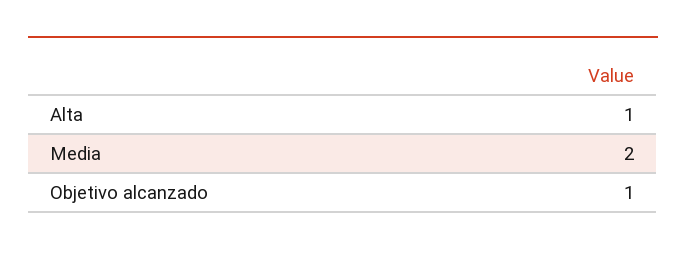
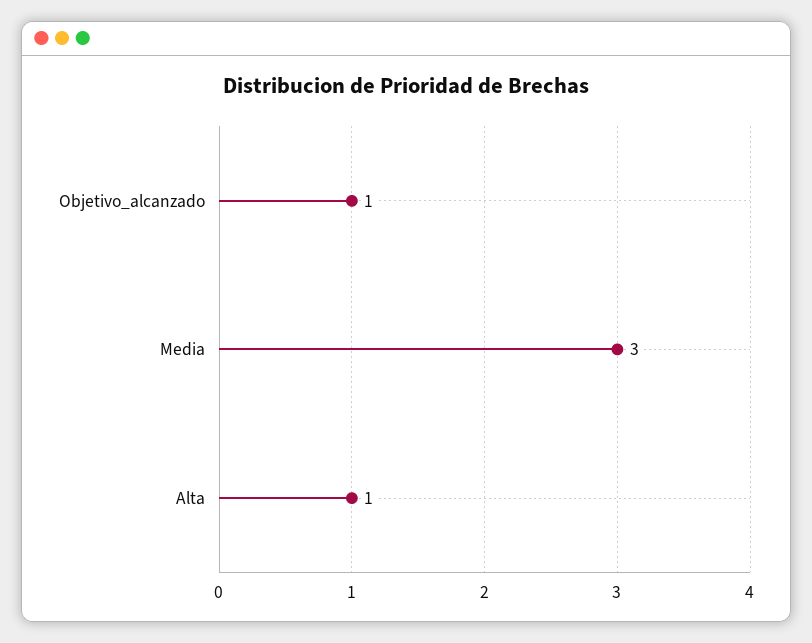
Media: 2 -> 3

